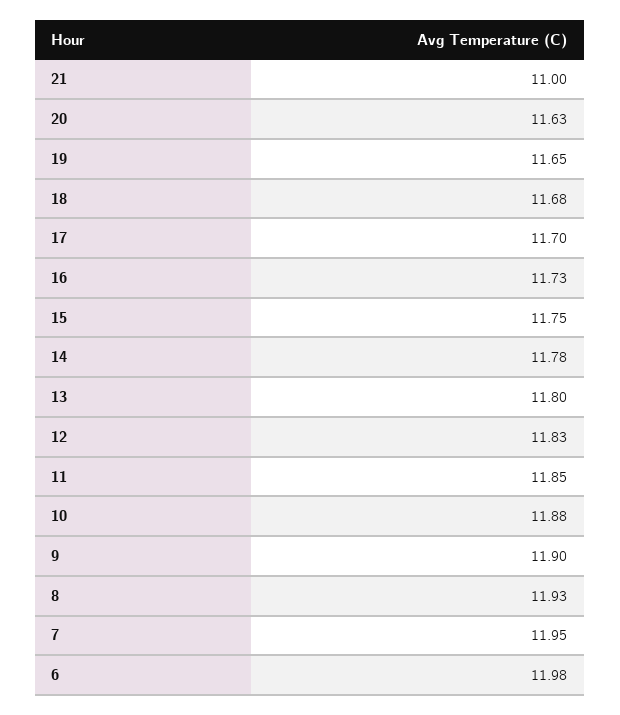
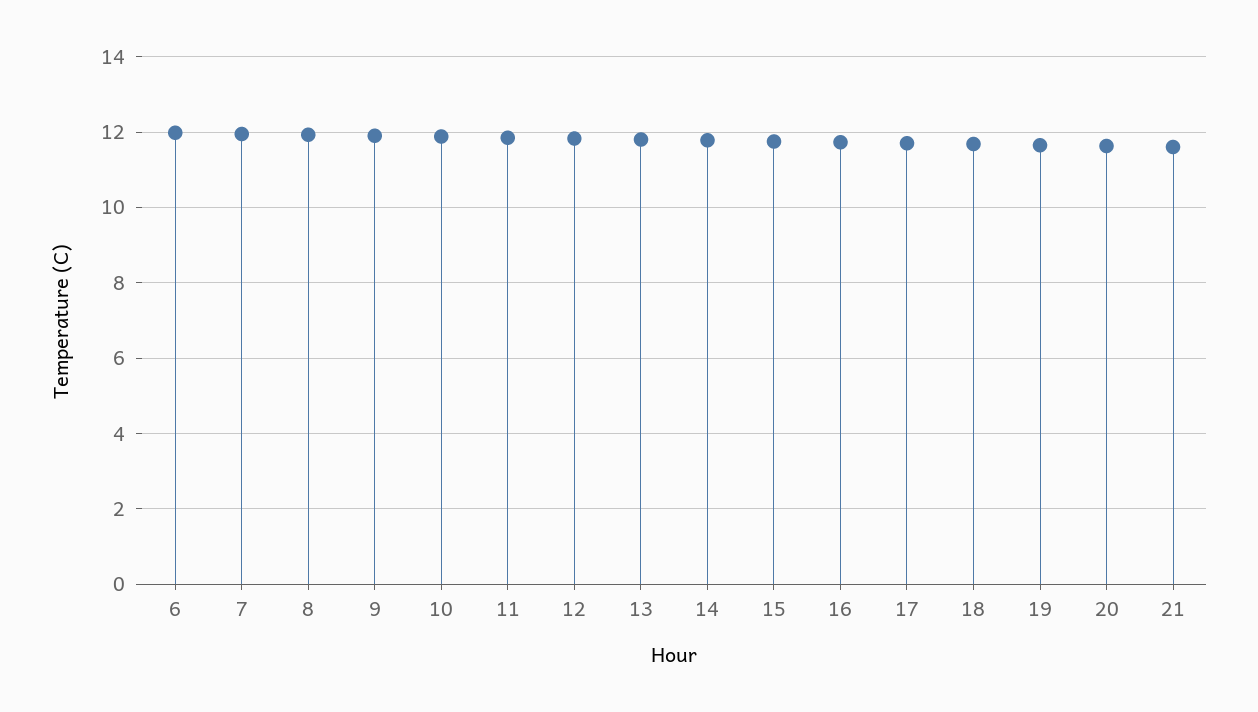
21: 11 -> 11.6

